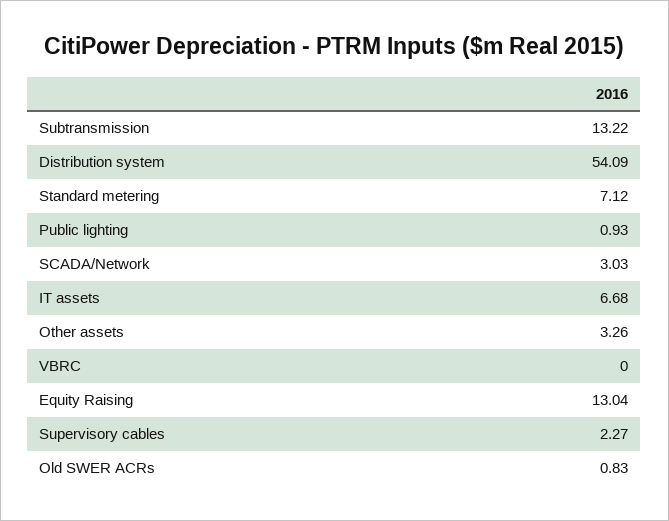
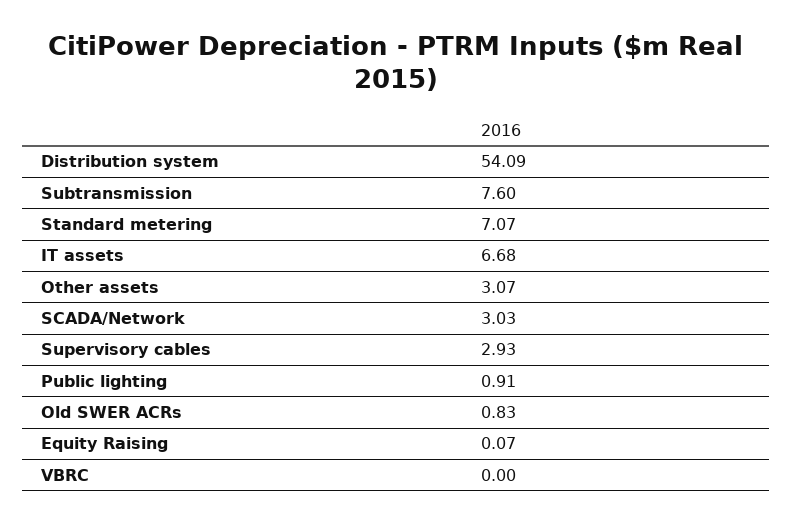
Subtransmission: 13.22 -> 7.6
Standard metering: 7.12 -> 7.07
Public lighting: 0.93 -> 0.91
Other assets: 3.26 -> 3.07
Equity Raising: 13.04 -> 0.07
Supervisory cables: 2.27 -> 2.93

